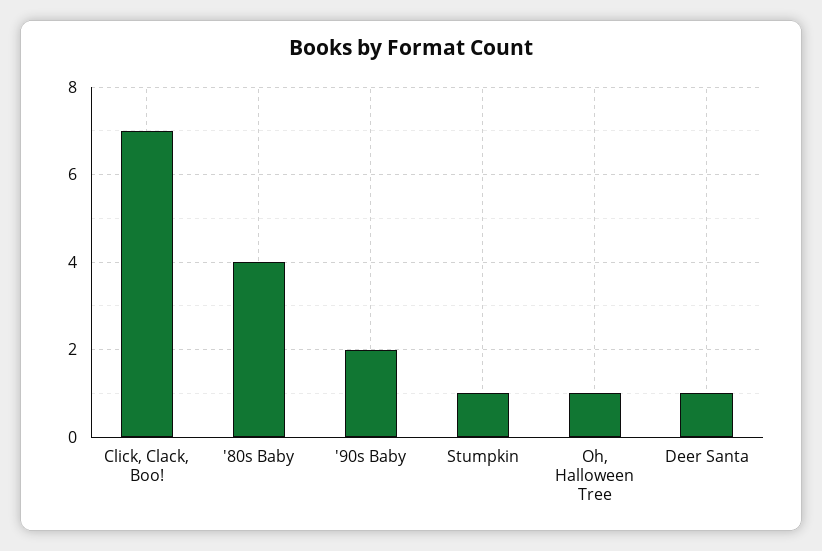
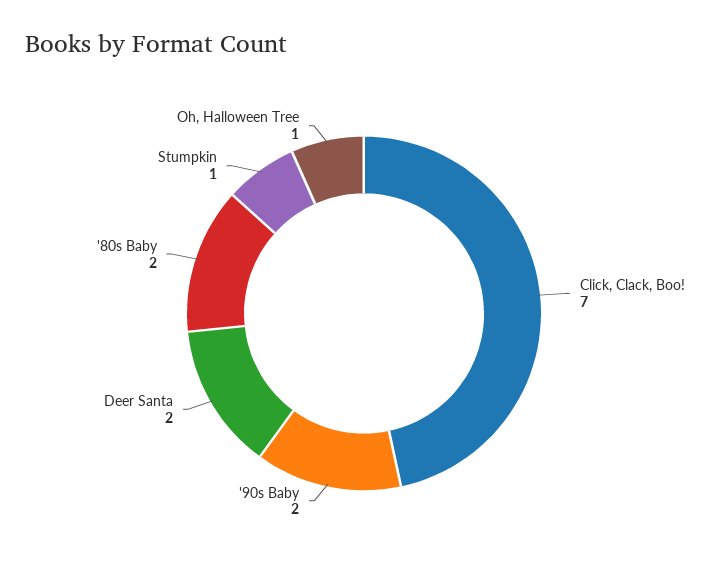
'80s Baby: 4 -> 2
Deer Santa: 1 -> 2

